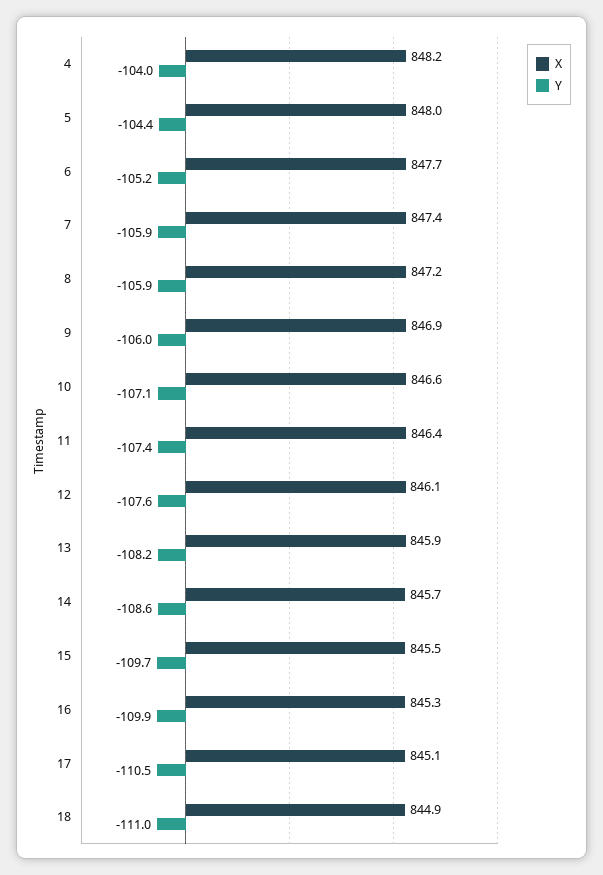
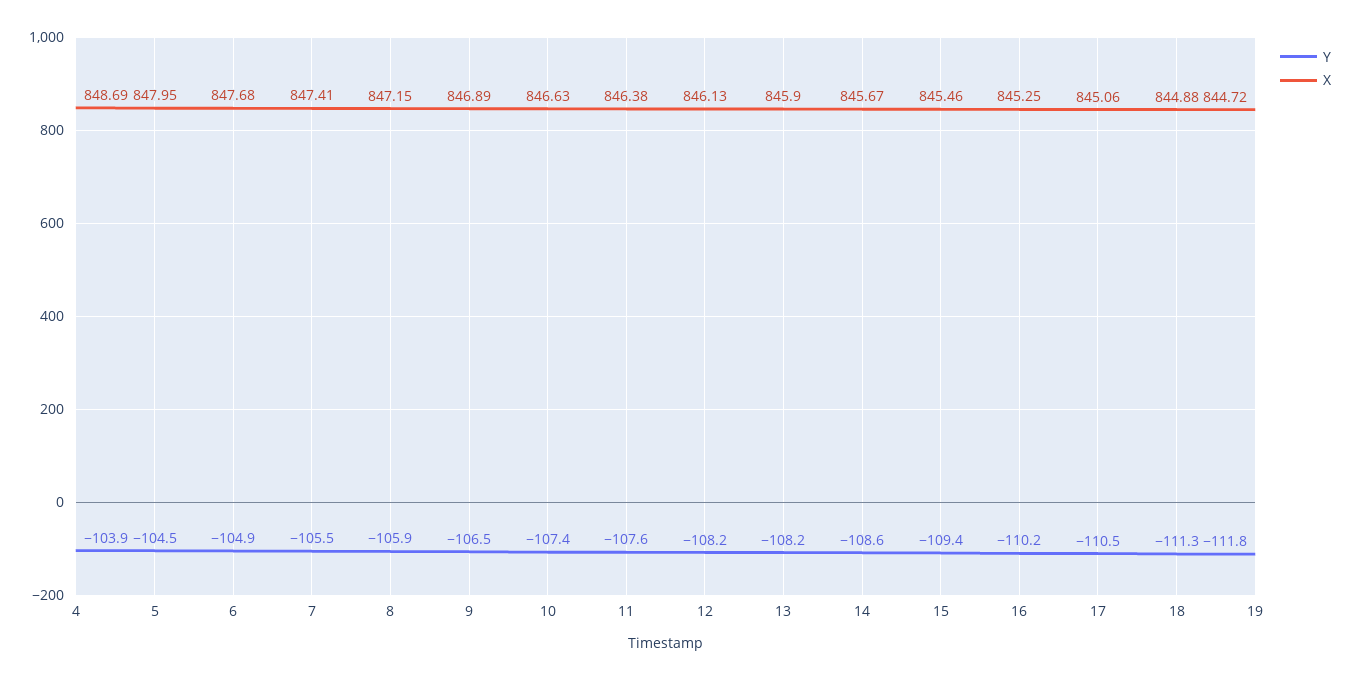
X, 4: 848.2 -> 848.69
Y, 4: -104 -> -103.9
Y, 5: -104.4 -> -104.5
Y, 6: -105.2 -> -104.9
Y, 7: -105.9 -> -105.5
Y, 9: -106 -> -106.5
Y, 10: -107.1 -> -107.4
Y, 11: -107.4 -> -107.6
Y, 12: -107.6 -> -108.2
Y, 15: -109.7 -> -109.4
Y, 16: -109.9 -> -110.2
Y, 18: -111 -> -111.3
Y, 19: none -> -111.8
X, 19: none -> 844.72

